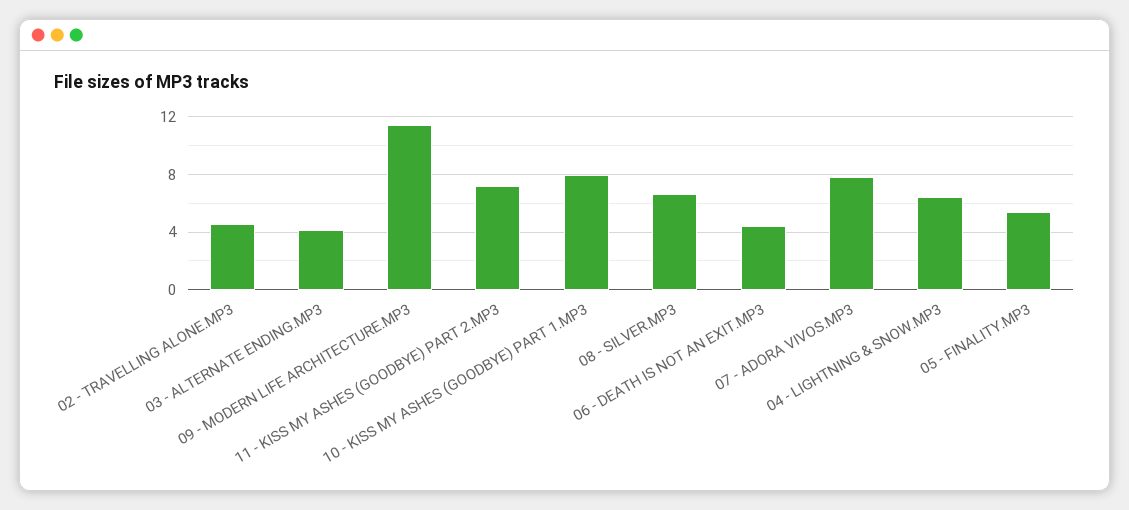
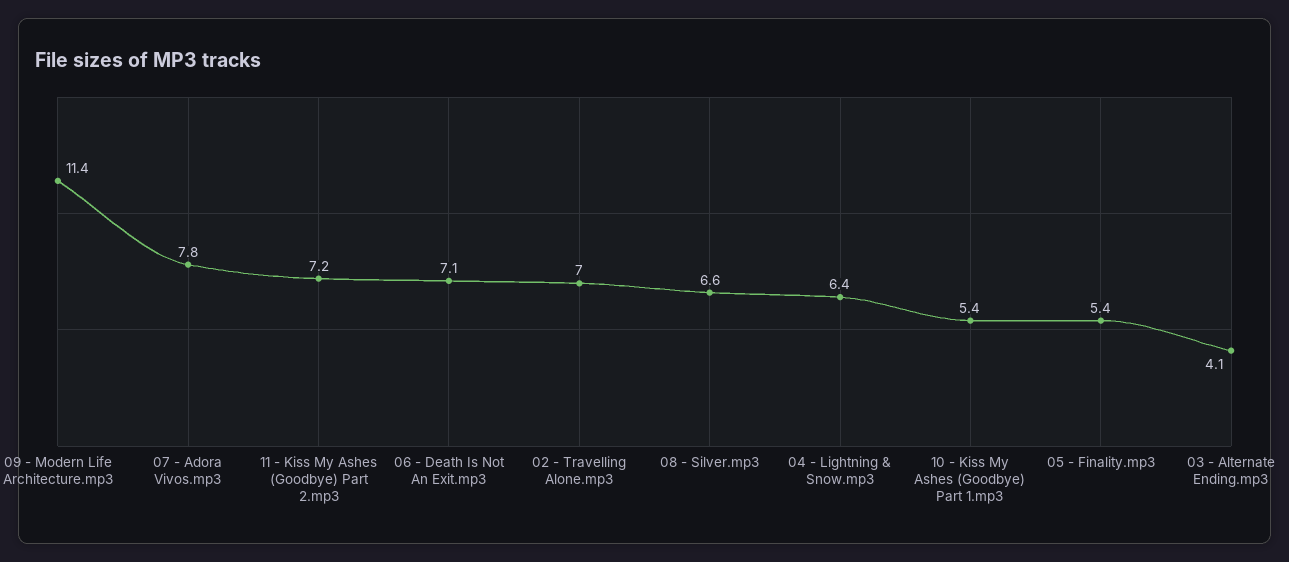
02 - TRAVELLING ALONE.MP3: 4.5 -> 7
10 - KISS MY ASHES (GOODBYE) PART 1.MP3: 8 -> 5.4
06 - DEATH IS NOT AN EXIT.MP3: 4.5 -> 7.1

